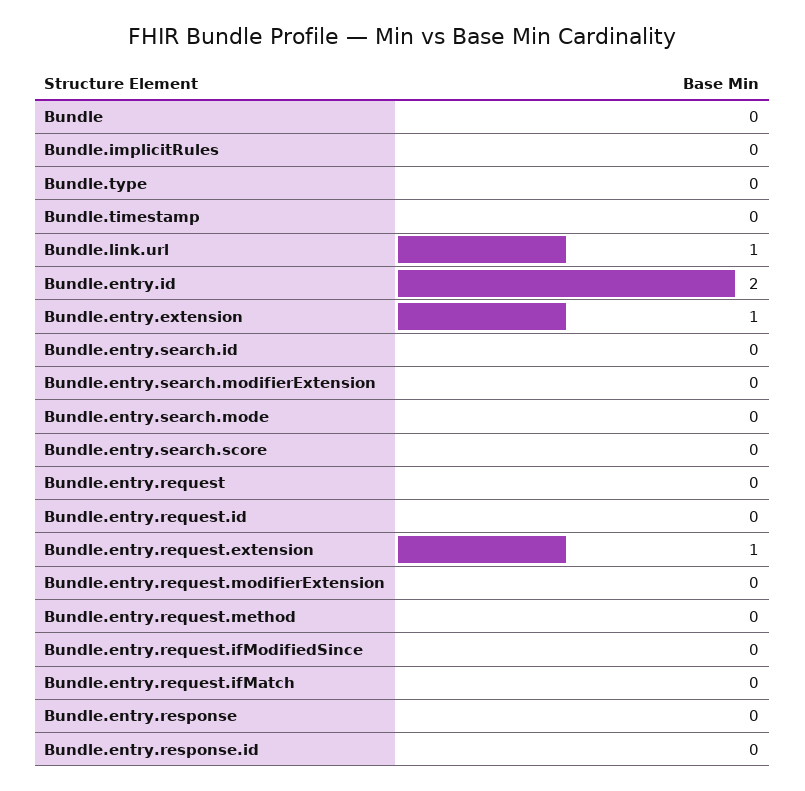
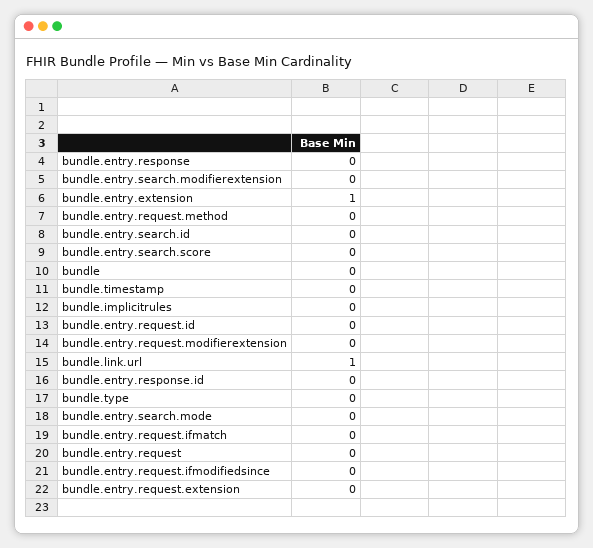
Bundle.entry.id: 2 -> none
Bundle.entry.request.extension: 1 -> 0

